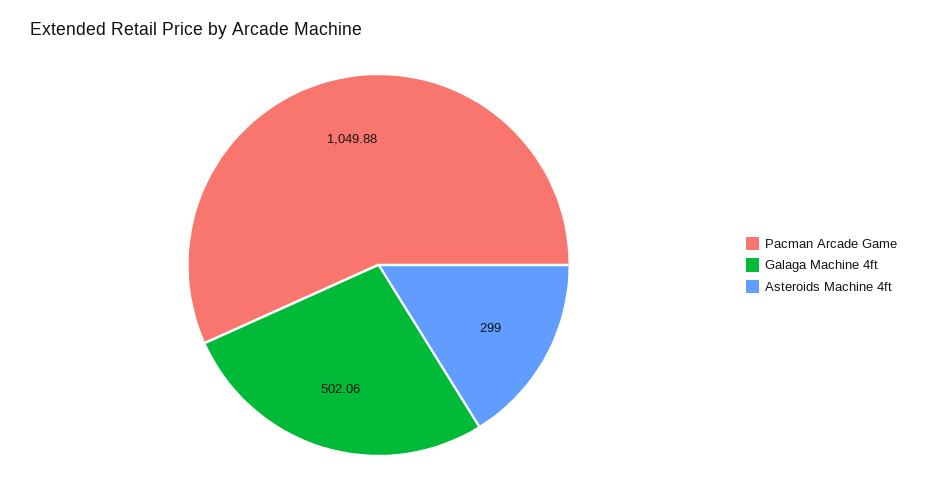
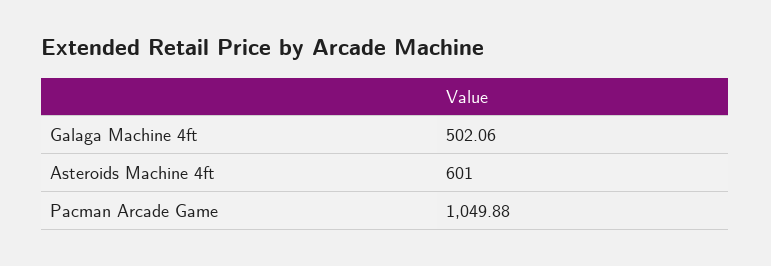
Asteroids Machine 4ft: 299 -> 601

